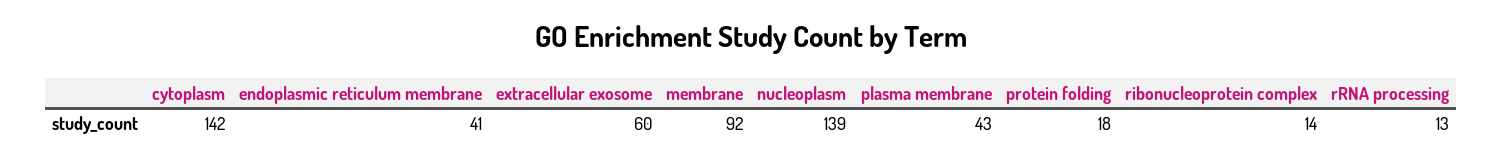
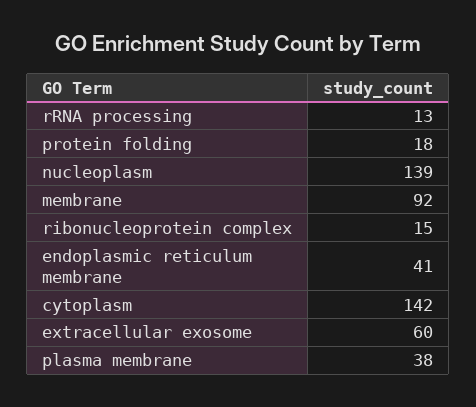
plasma membrane: 43 -> 38
ribonucleoprotein complex: 14 -> 15

